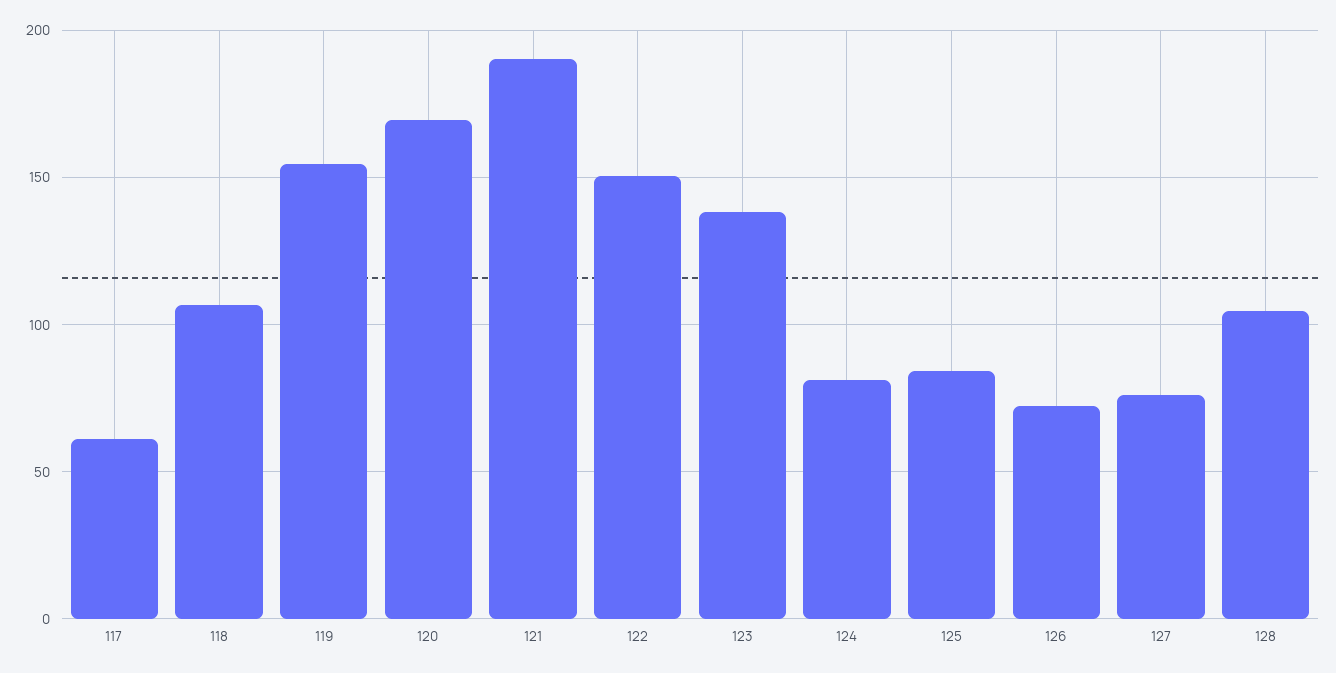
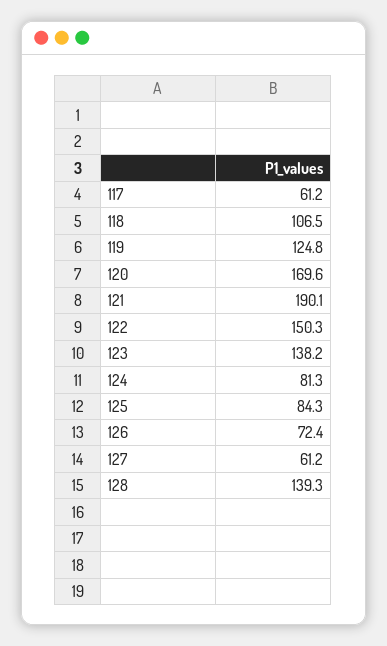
119: 155 -> 124.8
127: 75 -> 61.2
128: 105 -> 139.3

